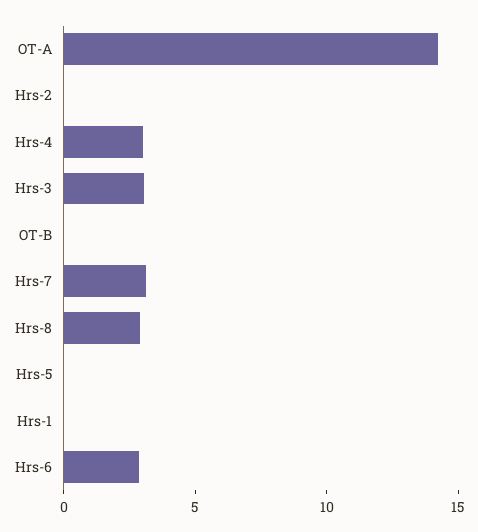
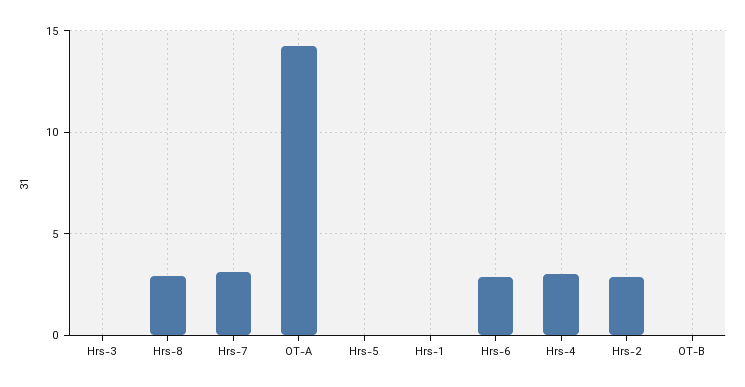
Hrs-2: 0 -> 3
Hrs-3: 3 -> 0

